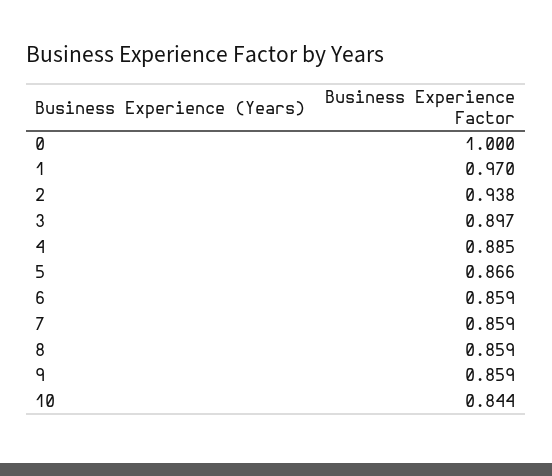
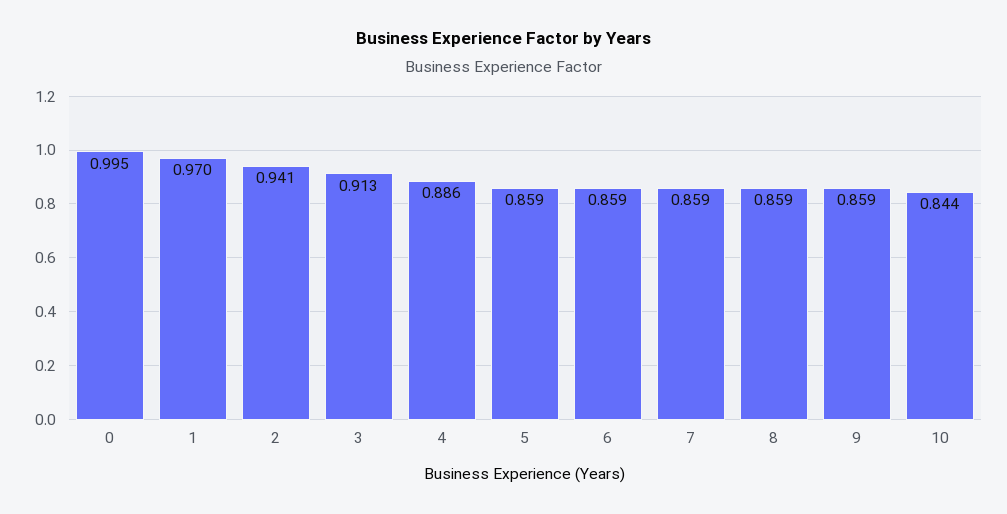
0: 1 -> 0.995
2: 0.938 -> 0.941
3: 0.897 -> 0.913
4: 0.885 -> 0.886
5: 0.866 -> 0.859

